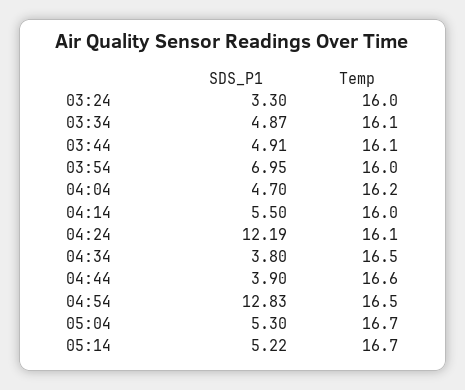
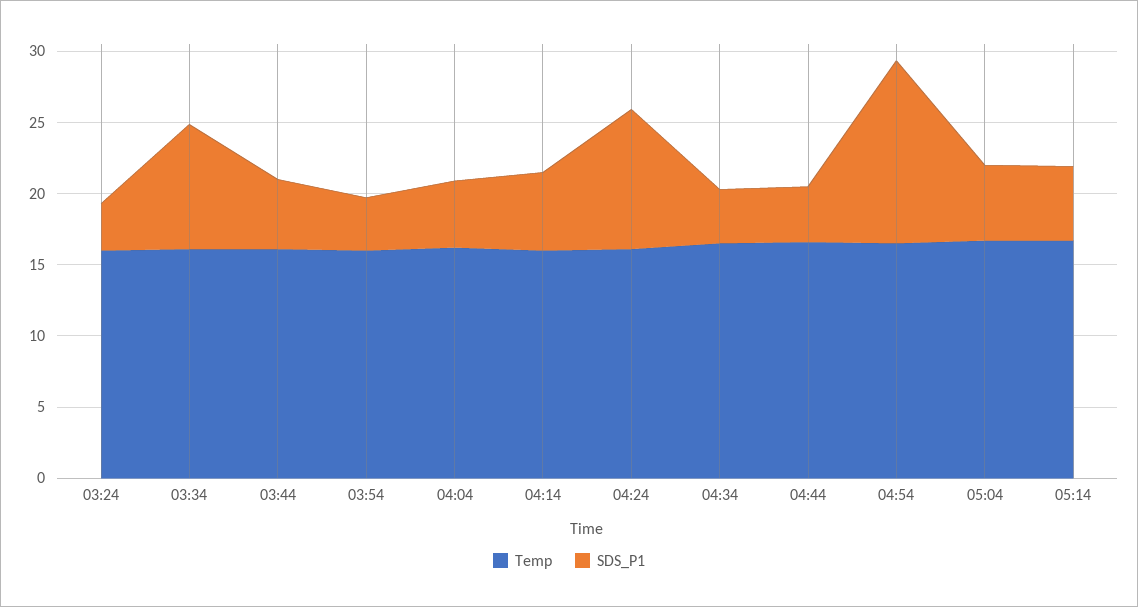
SDS_P1, 03:34: 4.87 -> 9
SDS_P1, 03:54: 6.95 -> 4
SDS_P1, 04:24: 12.19 -> 10

